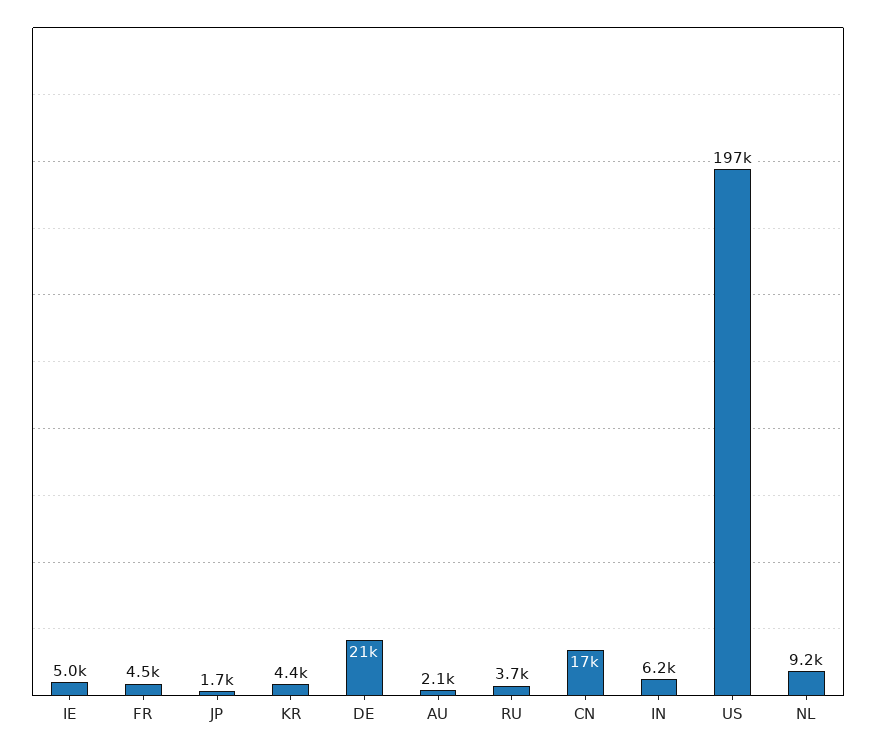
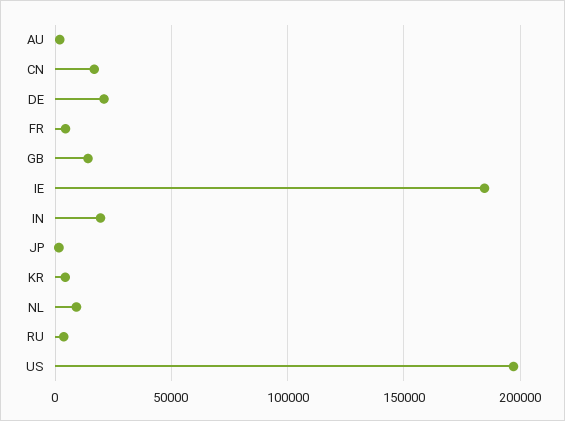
IE: 5000 -> 185000
IN: 6200 -> 20000
GB: none -> 15000

